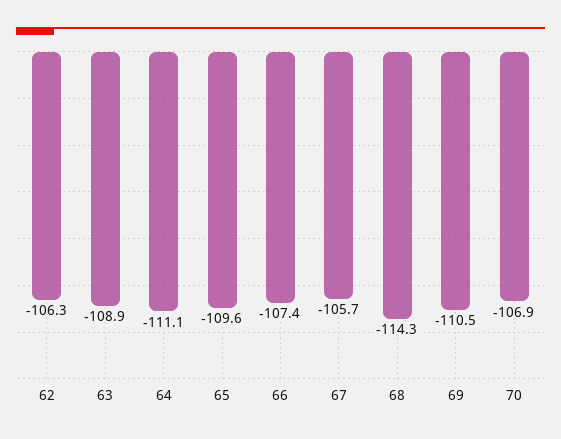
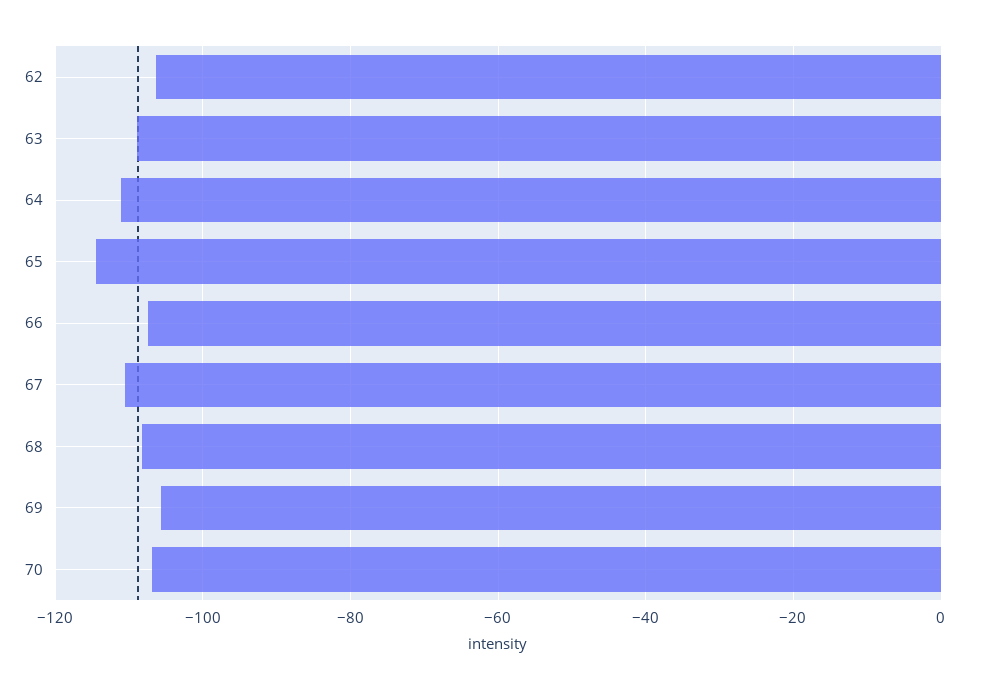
65: -109.6 -> -114
67: -105.7 -> -110
68: -114.3 -> -108
69: -110.5 -> -106

